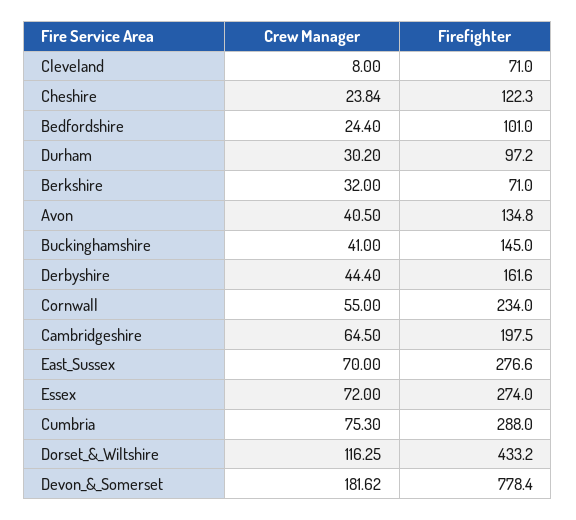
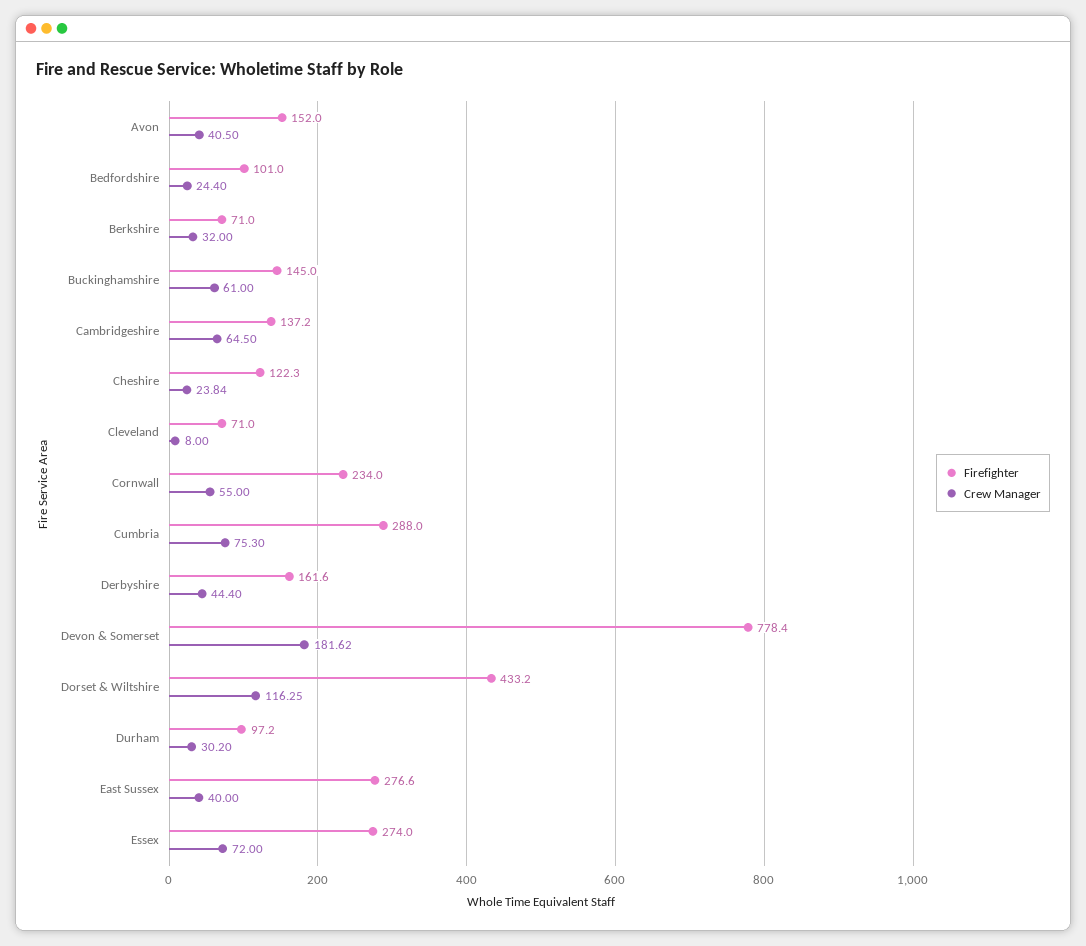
Firefighter, Avon: 134.8 -> 152
Crew Manager, Buckinghamshire: 41 -> 61
Firefighter, Cambridgeshire: 197.5 -> 137.2
Crew Manager, East_Sussex: 70 -> 40

